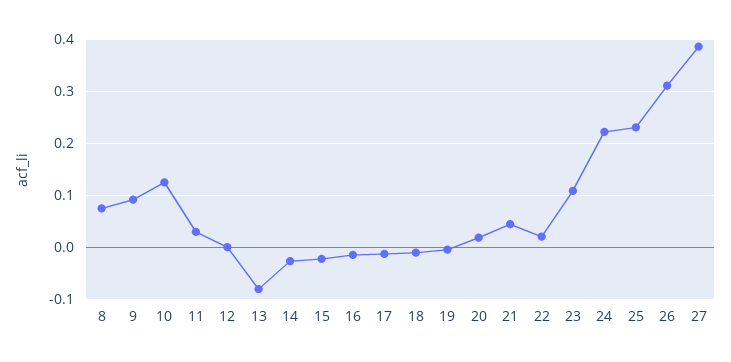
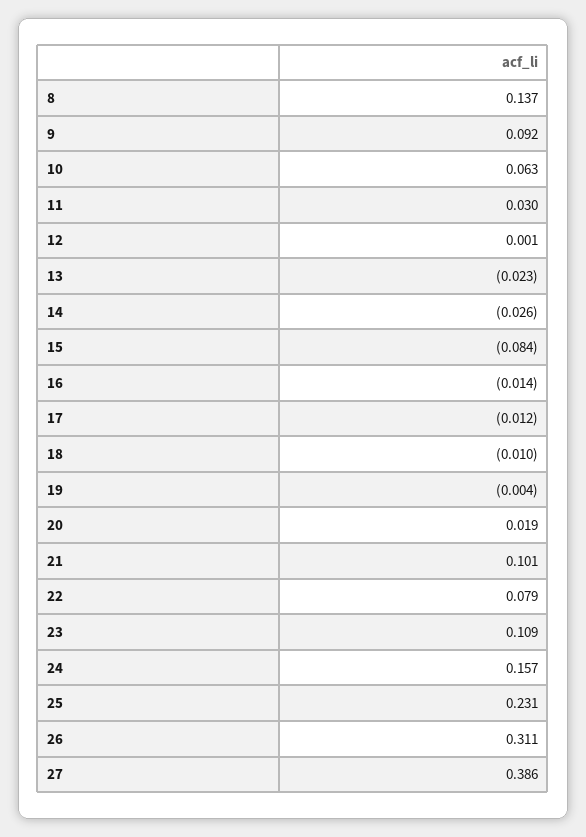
8: 0.08 -> 0.137
10: 0.12 -> 0.063
13: -0.08 -> -0.023
15: -0.02 -> -0.084
21: 0.04 -> 0.101
22: 0.02 -> 0.079
24: 0.22 -> 0.157

